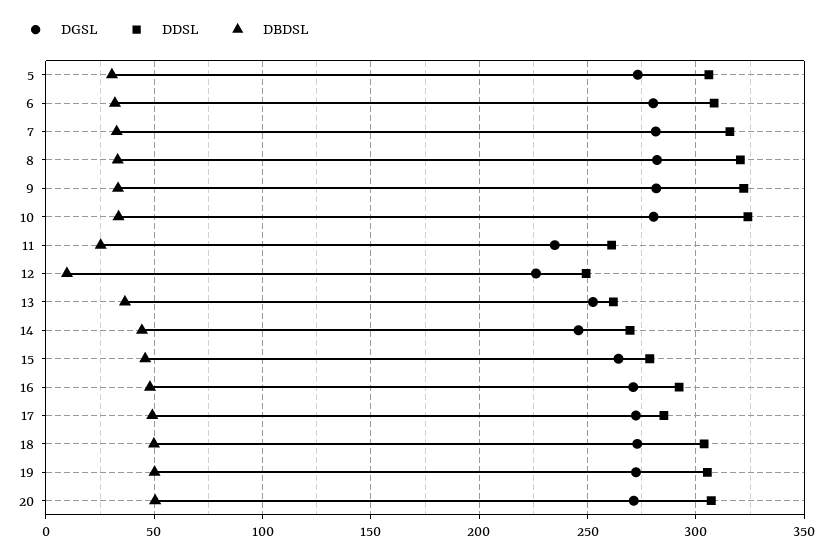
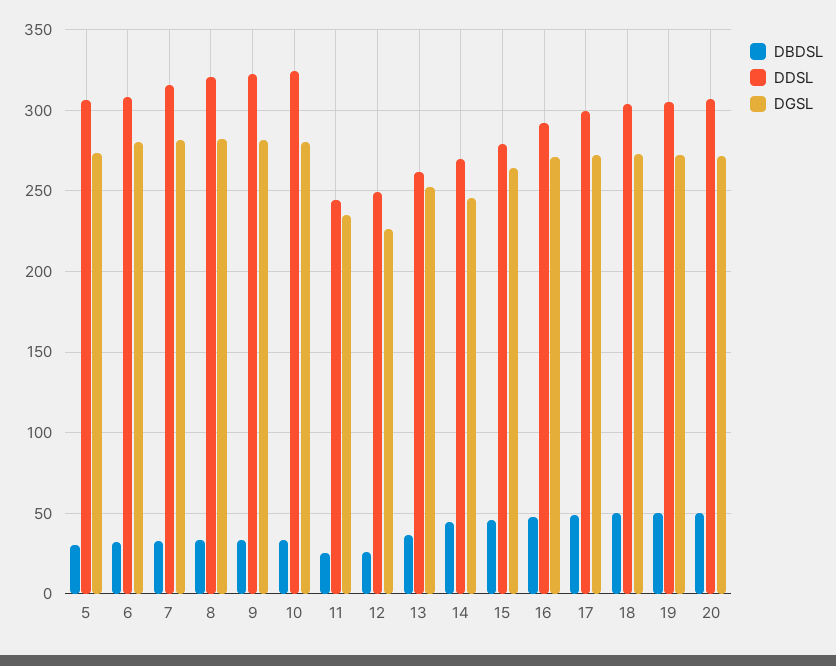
DDSL, 11: 260 -> 245
DBDSL, 12: 10 -> 25
DDSL, 17: 285 -> 300

